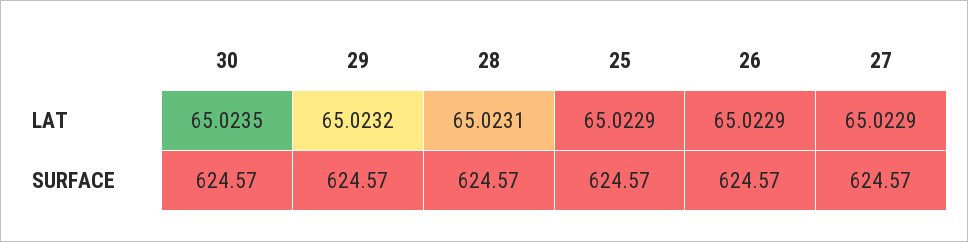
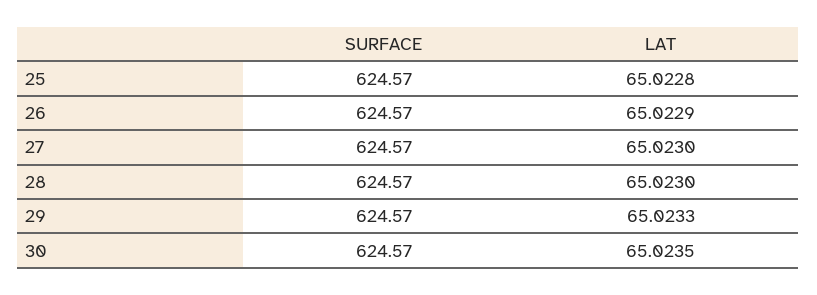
29, LAT: 65.0232 -> 65.0233
28, LAT: 65.0231 -> 65.023
25, LAT: 65.0229 -> 65.0228
27, LAT: 65.0229 -> 65.023

